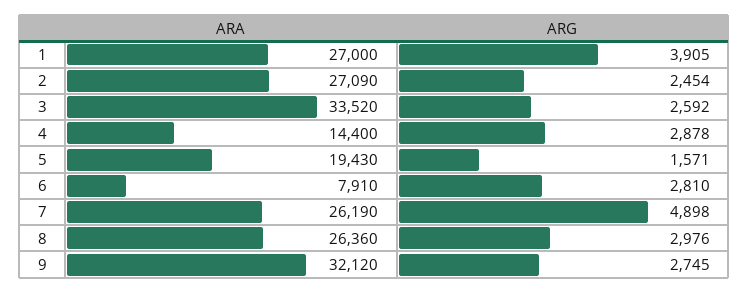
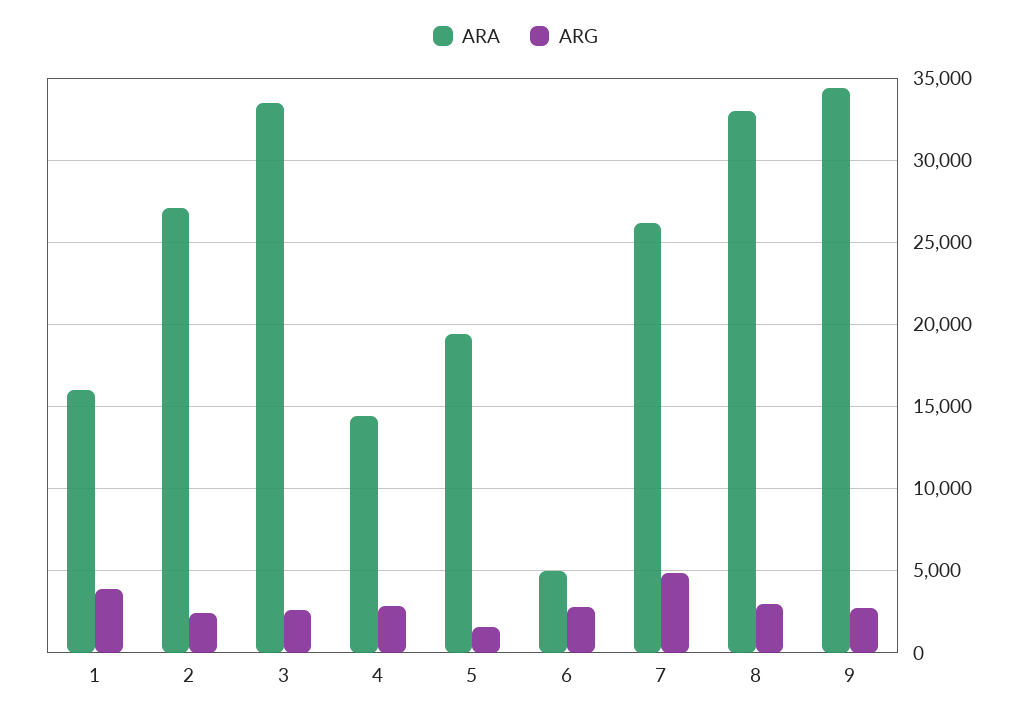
ARA, 1: 27000 -> 16000
ARA, 6: 7910 -> 5000
ARA, 8: 26360 -> 33000
ARA, 9: 32120 -> 34500

